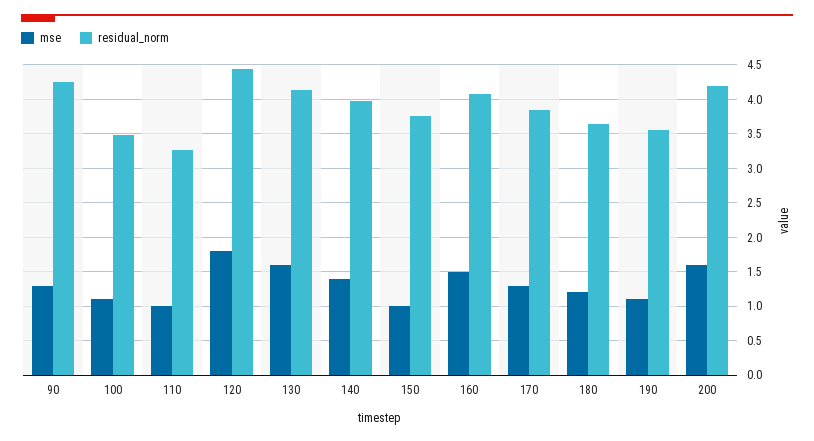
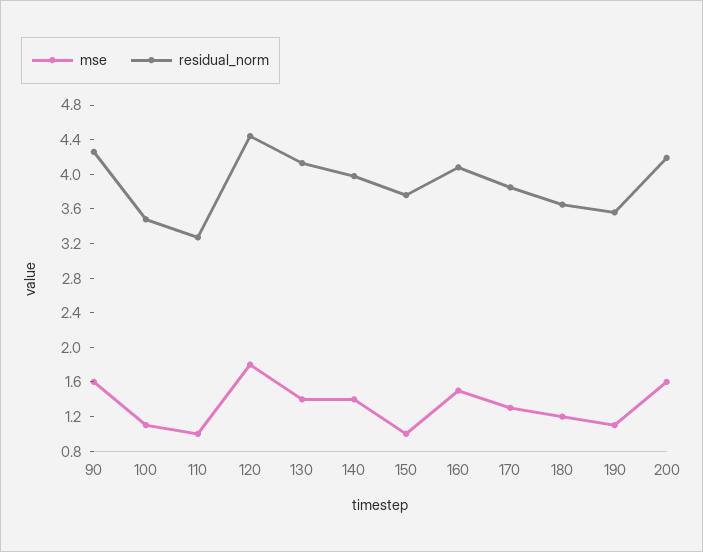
mse, 90: 1.3 -> 1.6
mse, 130: 1.6 -> 1.4

